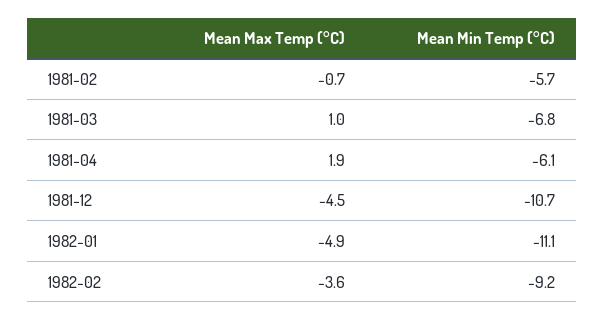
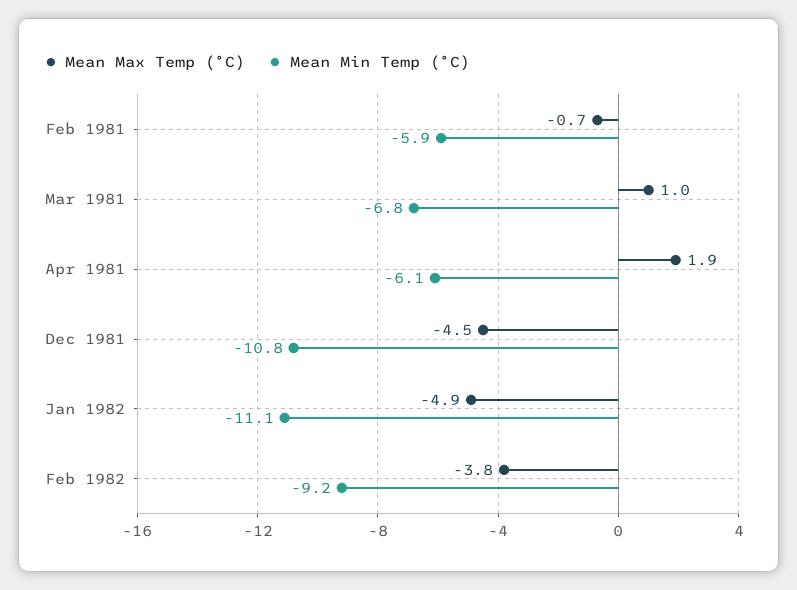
Mean Min Temp (°C), 1981-02: -5.7 -> -5.9
Mean Min Temp (°C), 1981-12: -10.7 -> -10.8
Mean Max Temp (°C), 1982-02: -3.6 -> -3.8

